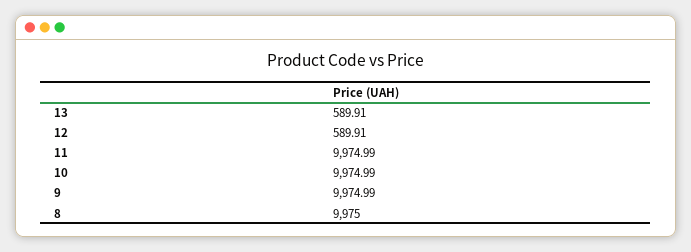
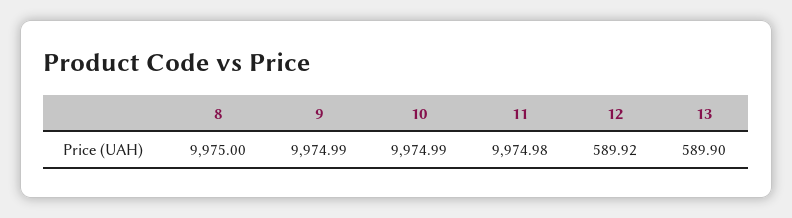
13: 589.91 -> 589.9
12: 589.91 -> 589.92
11: 9974.99 -> 9974.98

